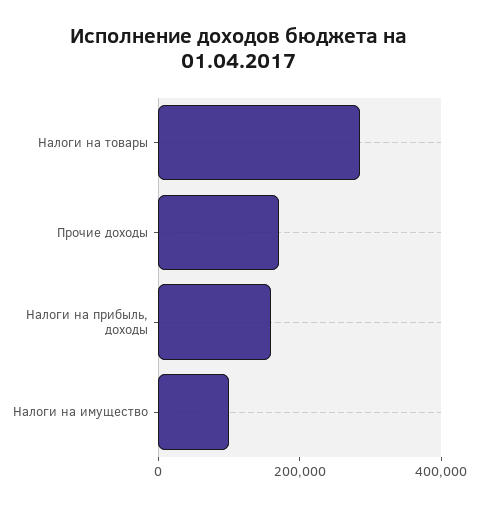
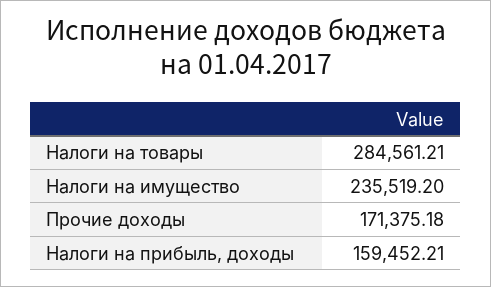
Налоги на имущество: 100000 -> 235519.2

